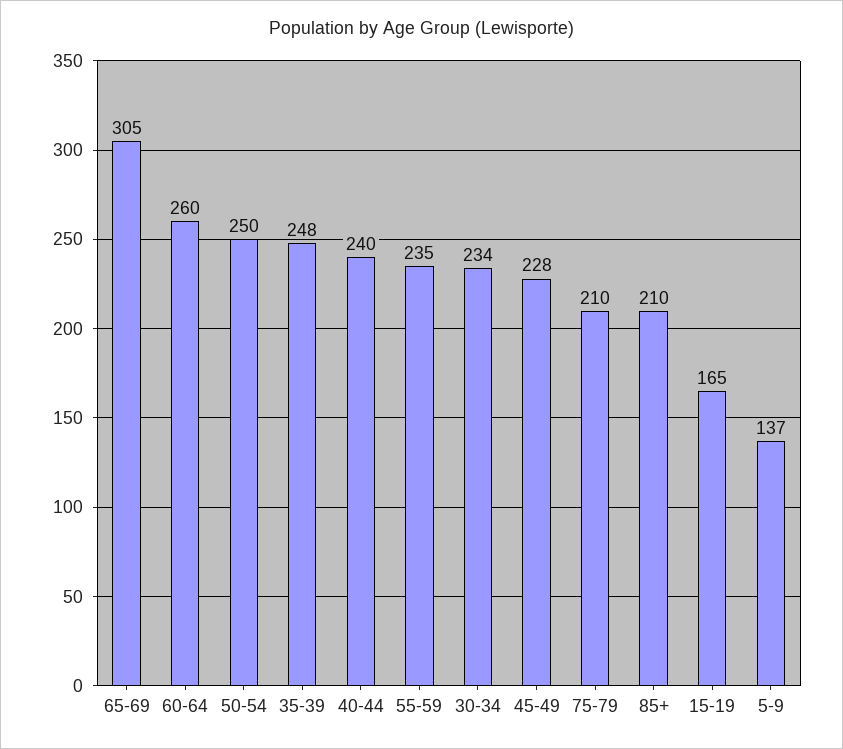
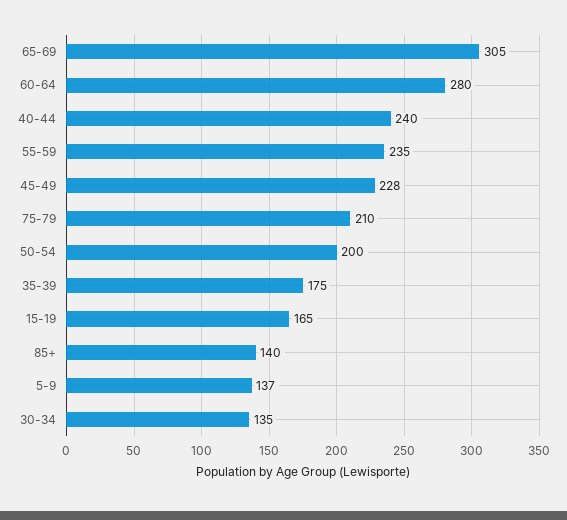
60-64: 260 -> 280
50-54: 250 -> 200
35-39: 248 -> 175
30-34: 234 -> 135
85+: 210 -> 140

